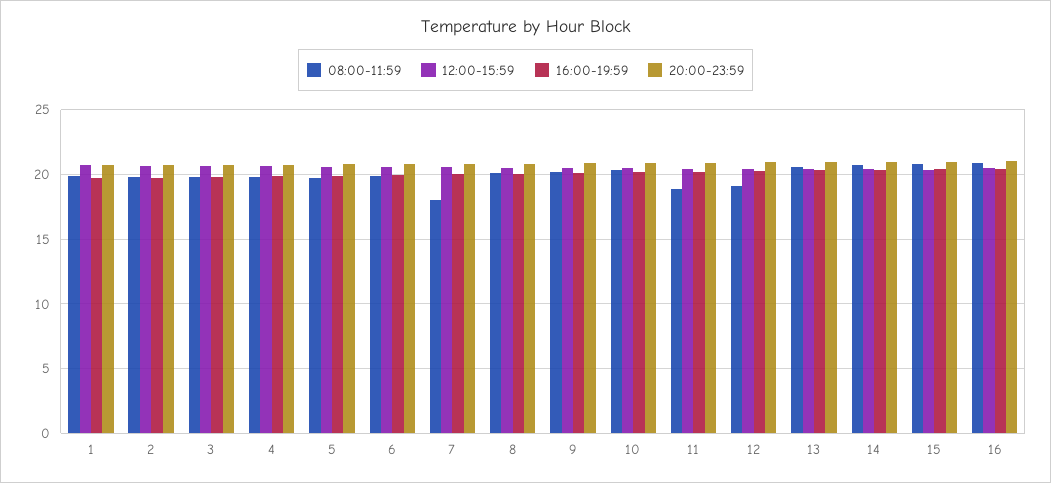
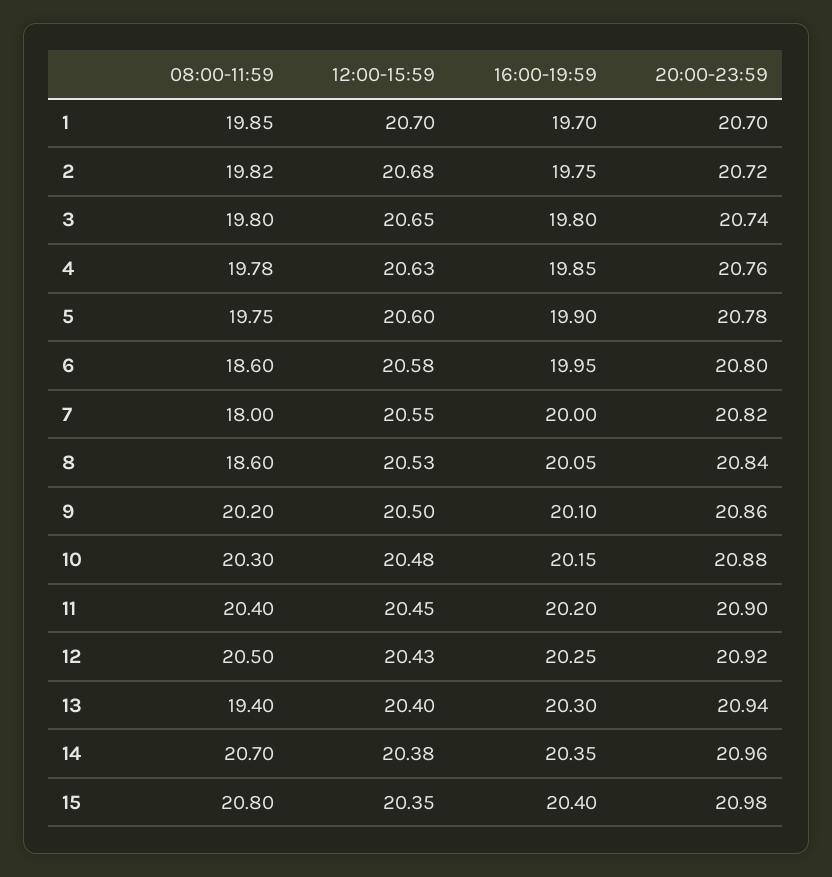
08:00-11:59, 6: 20 -> 18.6
08:00-11:59, 8: 20 -> 18.6
08:00-11:59, 11: 19 -> 20.4
08:00-11:59, 12: 19 -> 20.5
08:00-11:59, 13: 20.5 -> 19.4
08:00-11:59, 16: 21 -> none
12:00-15:59, 16: 20.5 -> none
16:00-19:59, 16: 20.5 -> none
20:00-23:59, 16: 21 -> none

